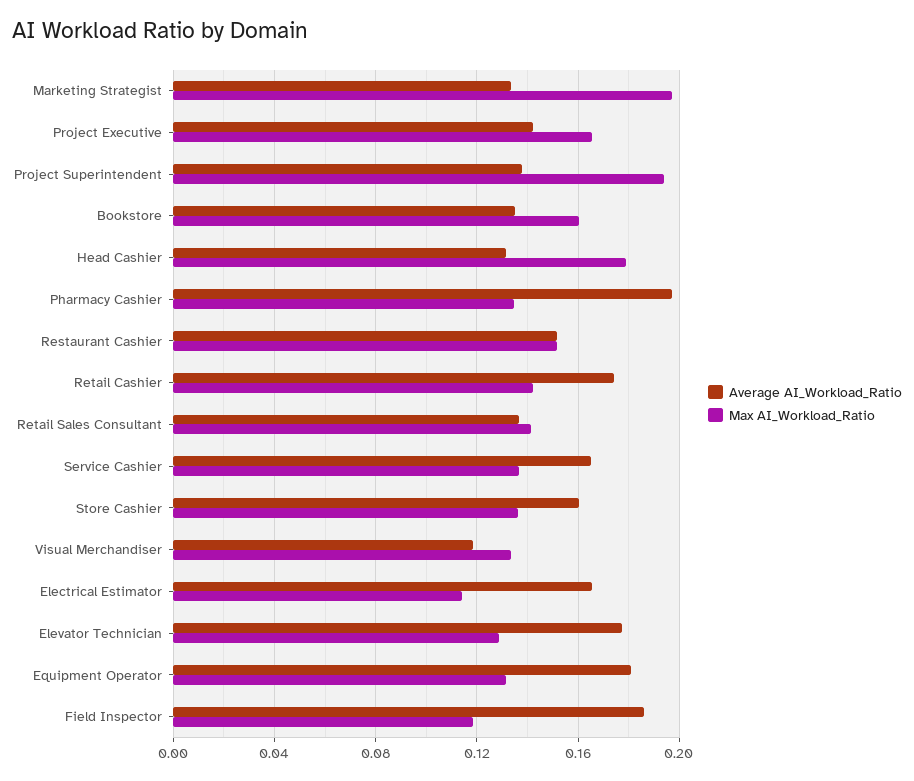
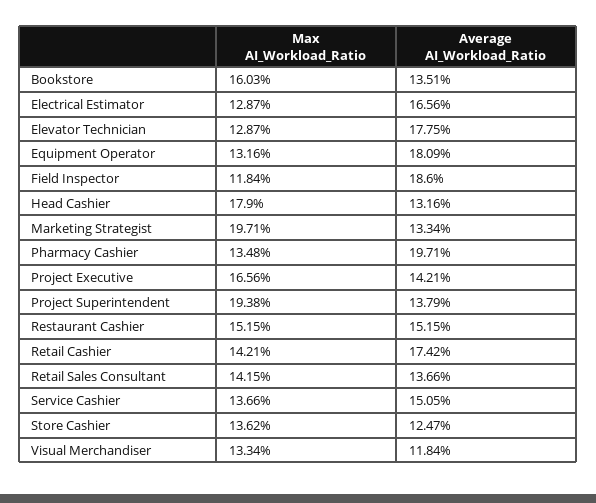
Average AI_Workload_Ratio, Service Cashier: 0.165 -> 0.1505
Average AI_Workload_Ratio, Store Cashier: 0.16 -> 0.1247
Max AI_Workload_Ratio, Electrical Estimator: 0.115 -> 0.1287

